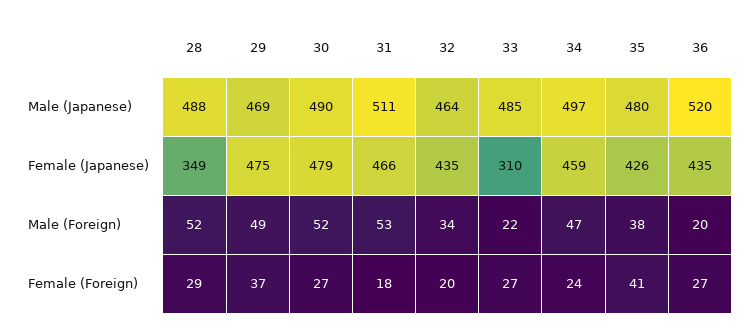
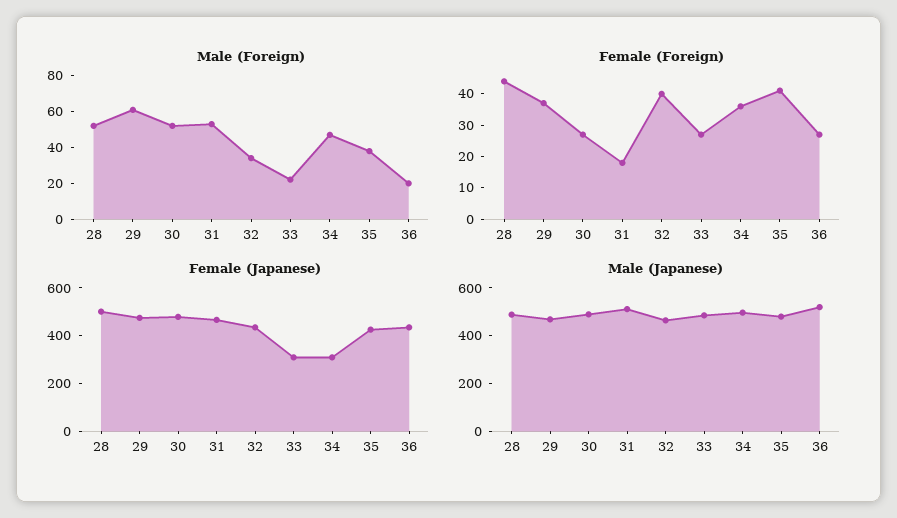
Female (Japanese), 28: 349 -> 500
Female (Japanese), 34: 459 -> 300
Male (Foreign), 29: 49 -> 60
Female (Foreign), 28: 29 -> 45
Female (Foreign), 32: 20 -> 40
Female (Foreign), 34: 24 -> 35

